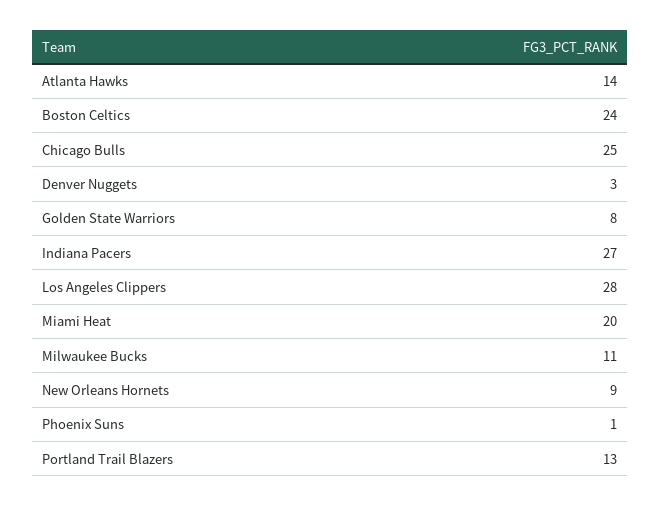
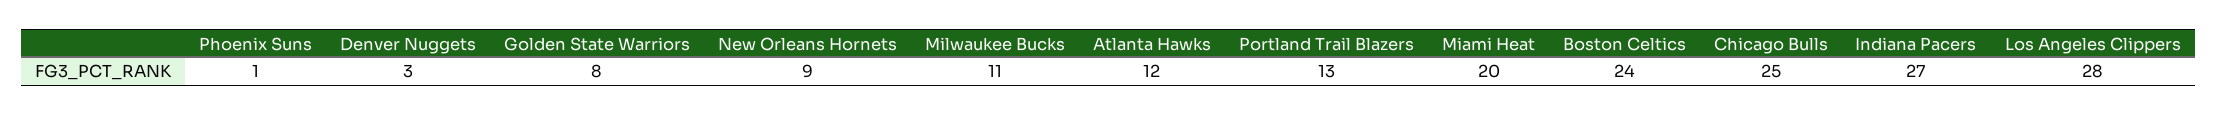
Atlanta Hawks: 14 -> 12

